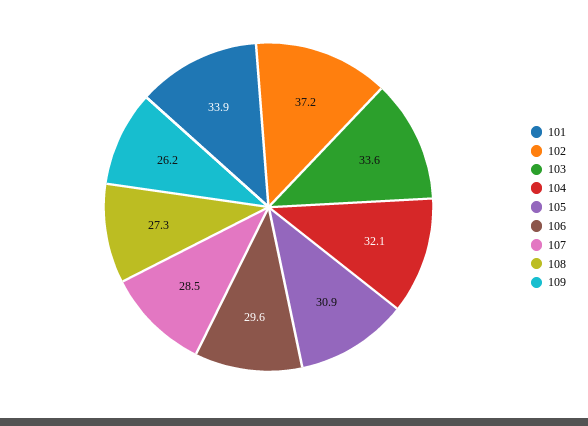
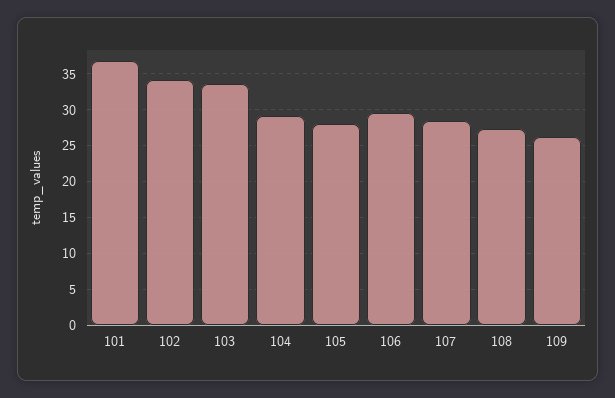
101: 33.9 -> 37
102: 37.2 -> 34
104: 32.1 -> 29
105: 30.9 -> 28

